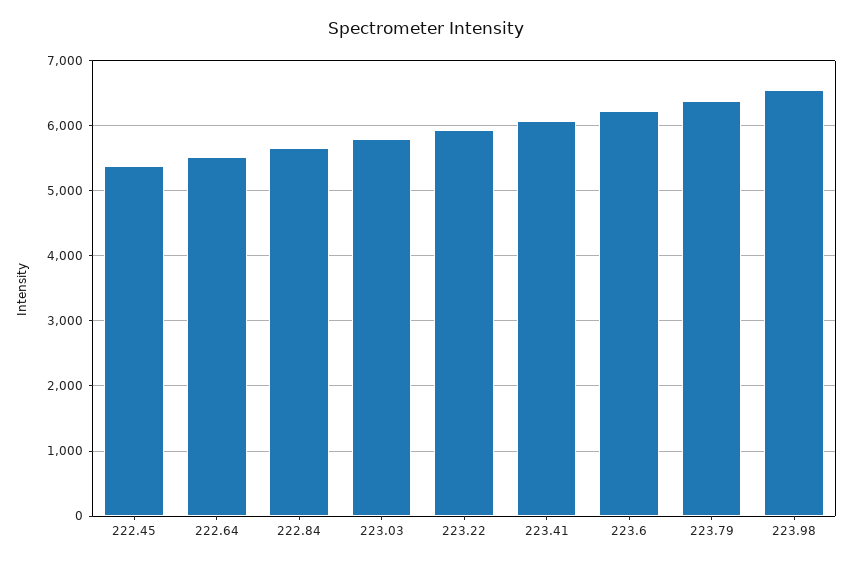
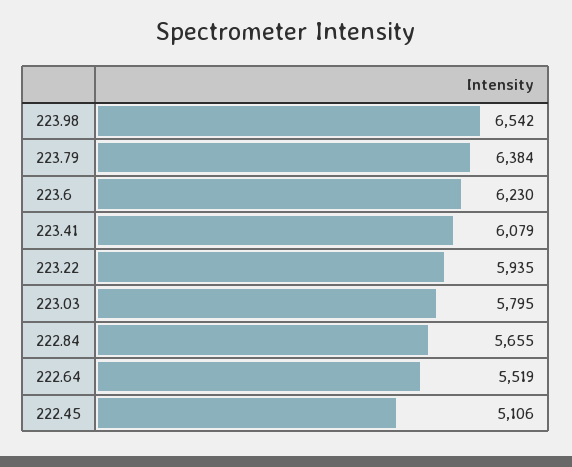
222.45: 5400 -> 5106

